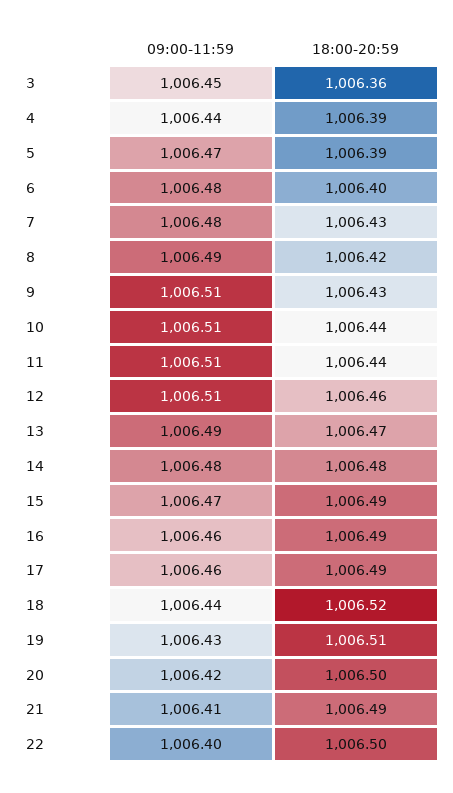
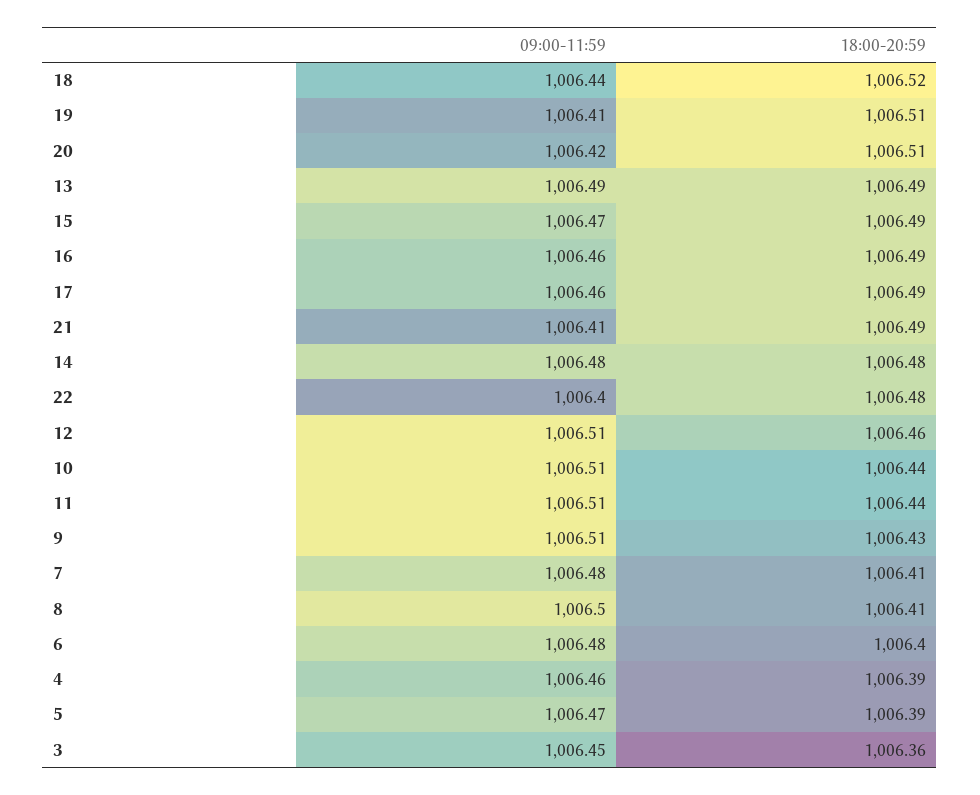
09:00-11:59, 4: 1006.44 -> 1006.46
18:00-20:59, 7: 1006.43 -> 1006.41
09:00-11:59, 8: 1006.49 -> 1006.5
18:00-20:59, 8: 1006.42 -> 1006.41
18:00-20:59, 13: 1006.47 -> 1006.49
09:00-11:59, 19: 1006.43 -> 1006.41
18:00-20:59, 20: 1006.5 -> 1006.51
18:00-20:59, 22: 1006.5 -> 1006.48

